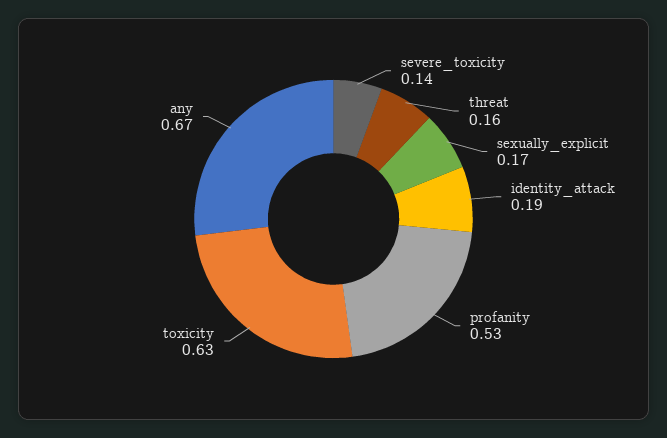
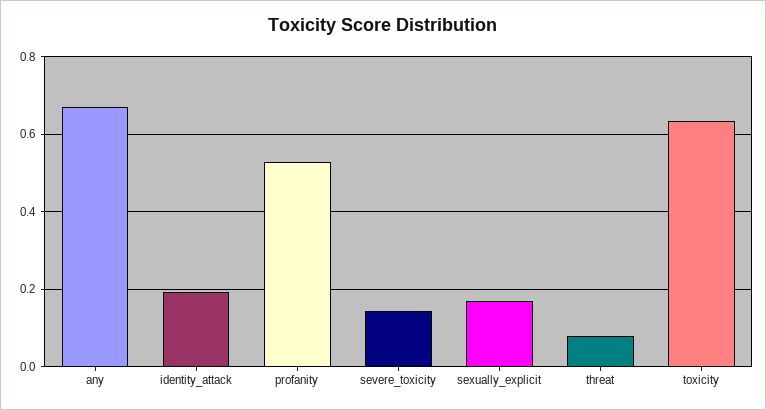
threat: 0.16 -> 0.08

